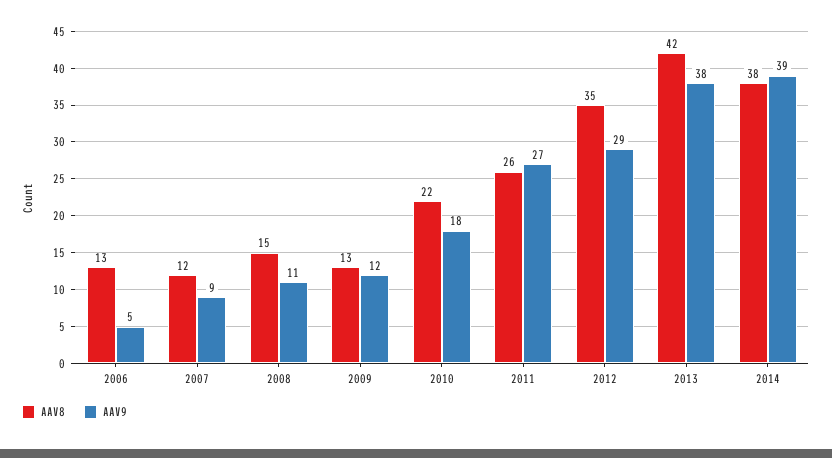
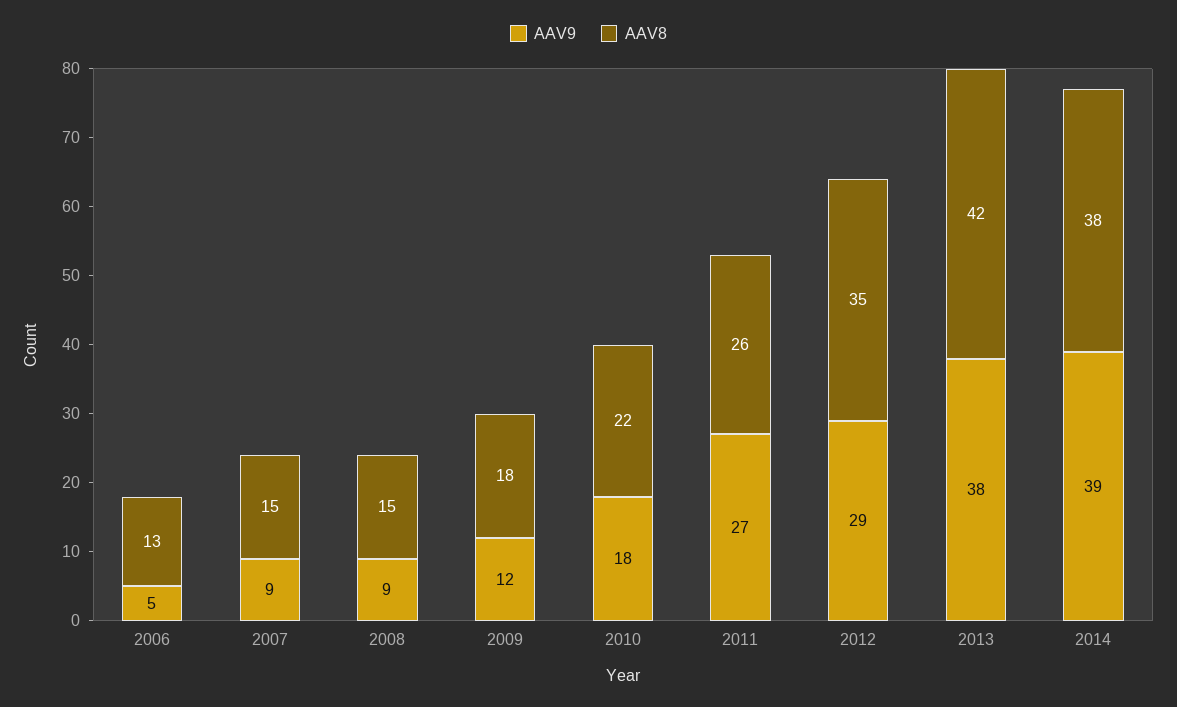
AAV8, 2007: 12 -> 15
AAV9, 2008: 11 -> 9
AAV8, 2009: 13 -> 18

